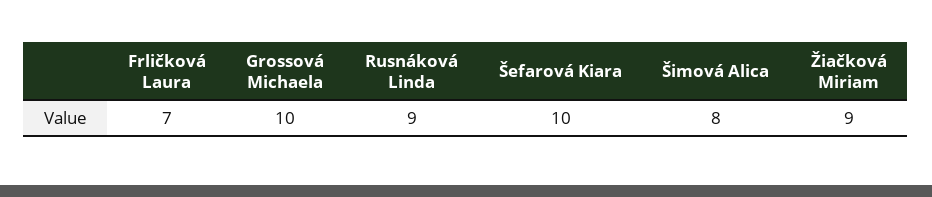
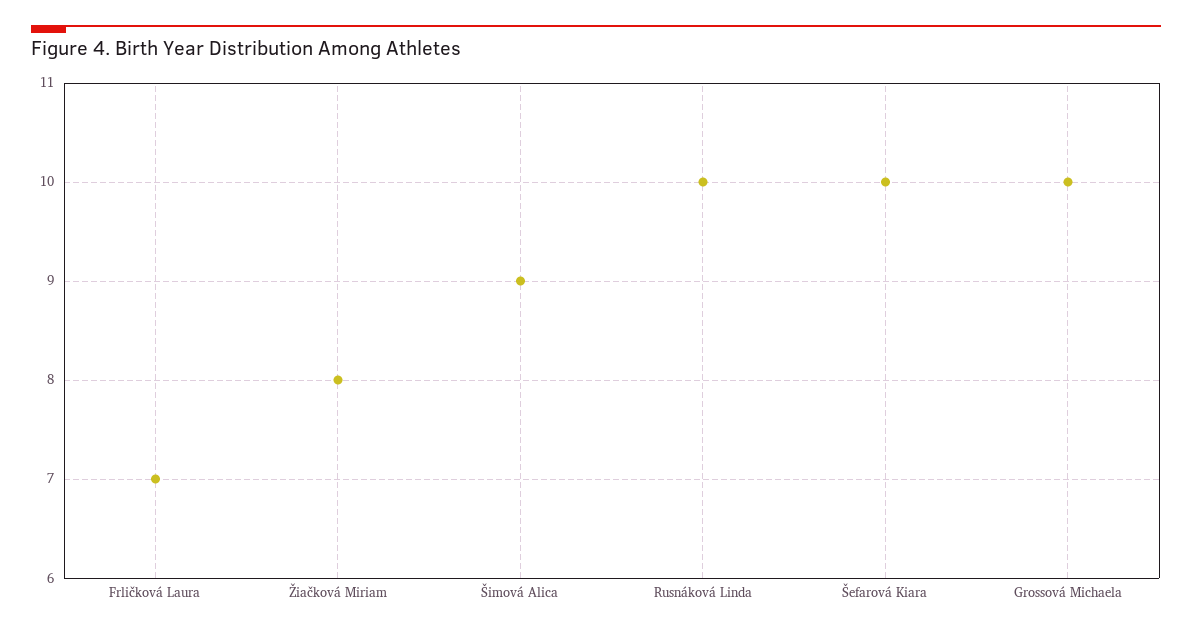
Rusnáková Linda: 9 -> 10
Šimová Alica: 8 -> 9
Žiačková Miriam: 9 -> 8

